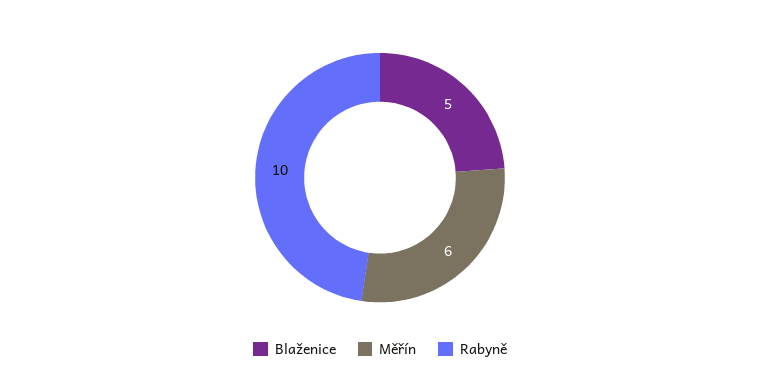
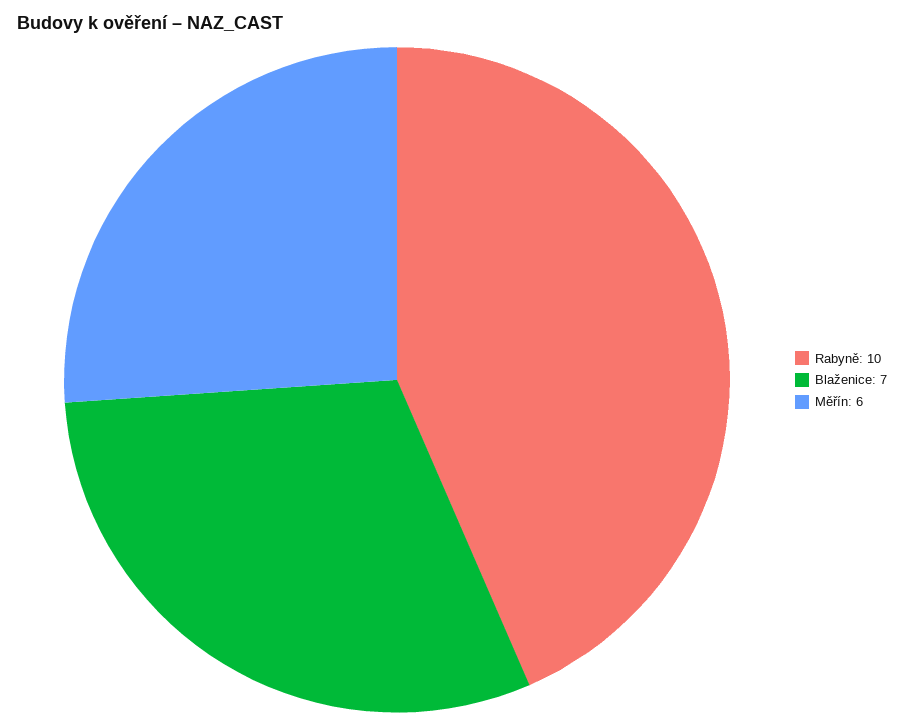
Blaženice: 5 -> 7

